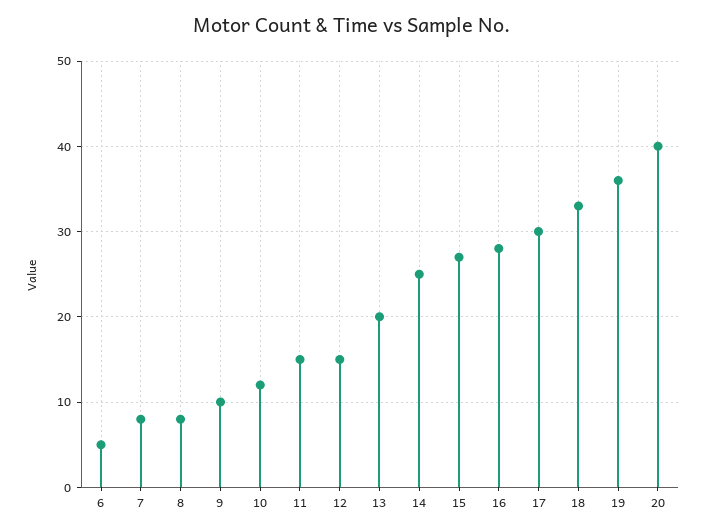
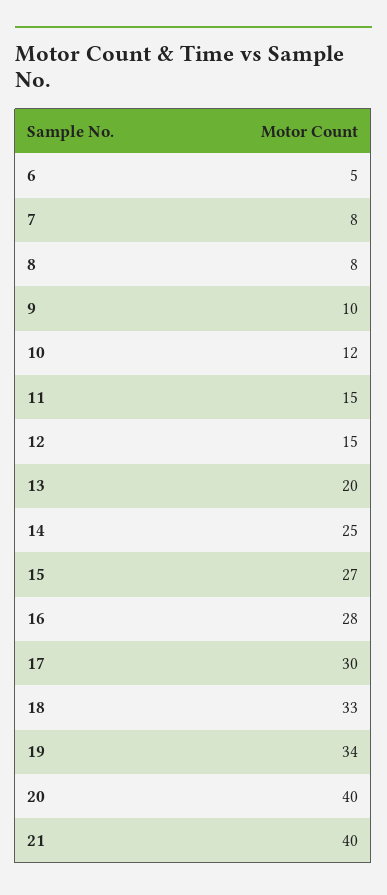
19: 36 -> 34
21: none -> 40

